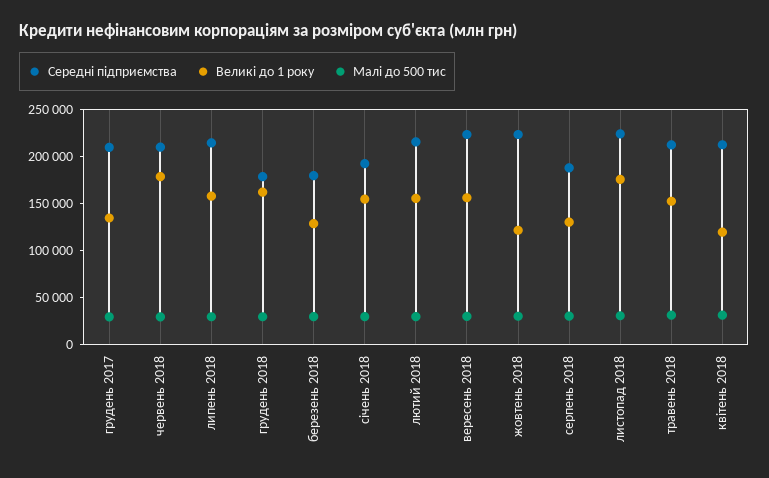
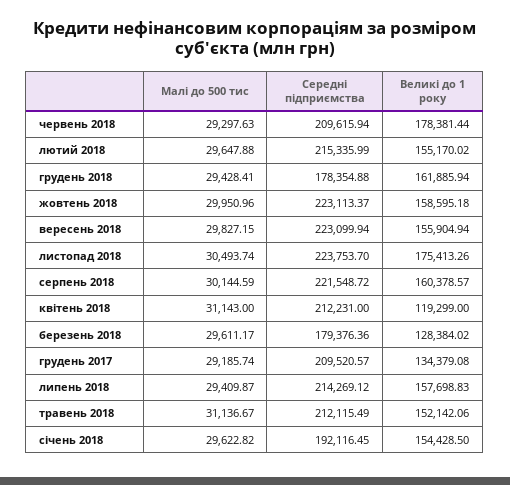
Великі до 1 року, жовтень 2018: 120000 -> 158595.18
Середні підприємства, серпень 2018: 190000 -> 221548.72
Великі до 1 року, серпень 2018: 130000 -> 160378.57

